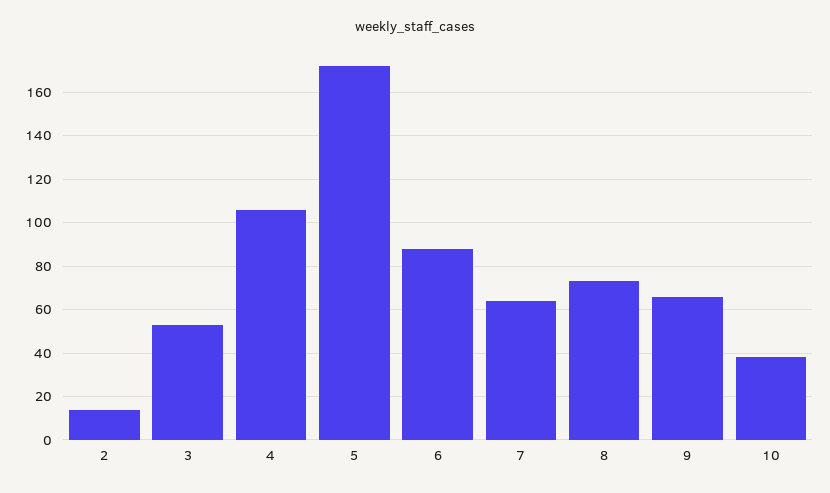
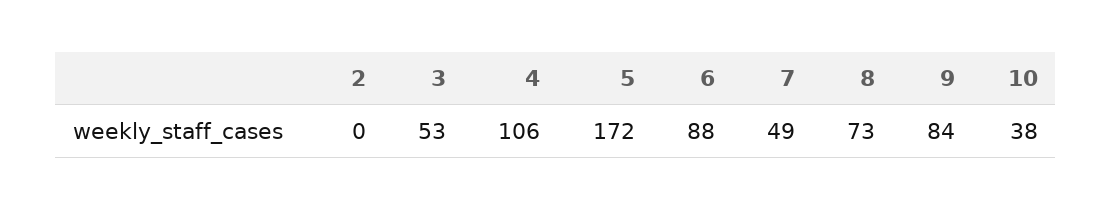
2: 15 -> 0
7: 65 -> 49
9: 65 -> 84

